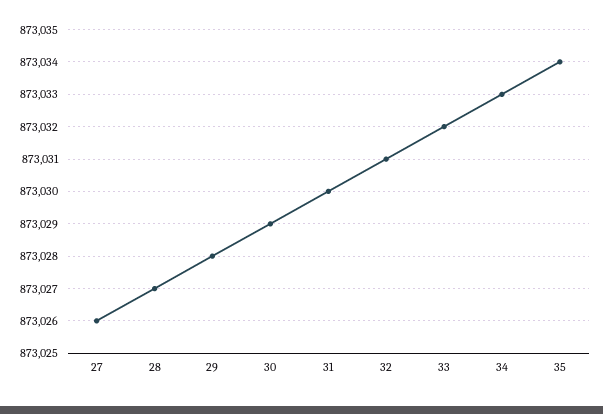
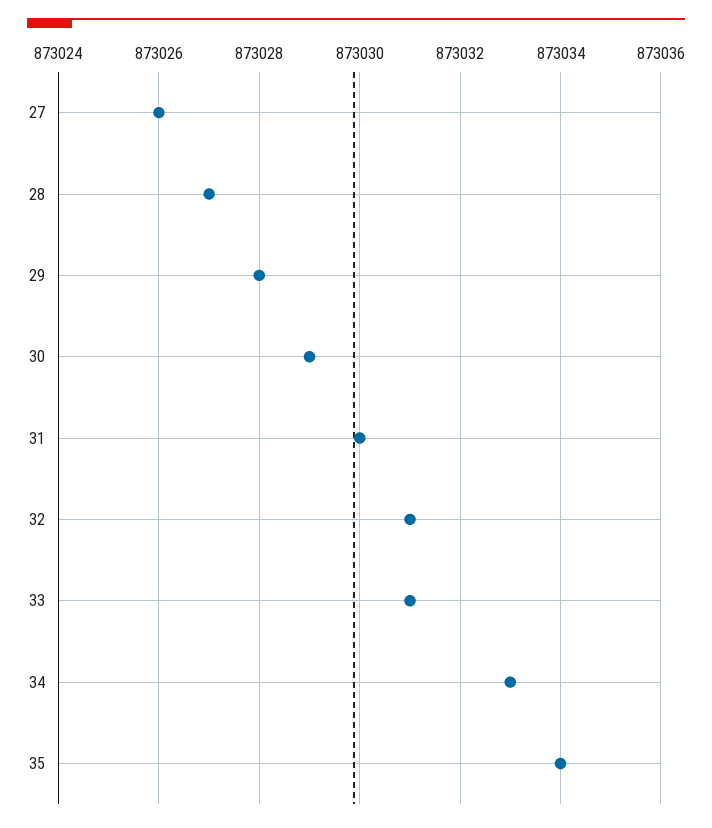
33: 873032 -> 873031

